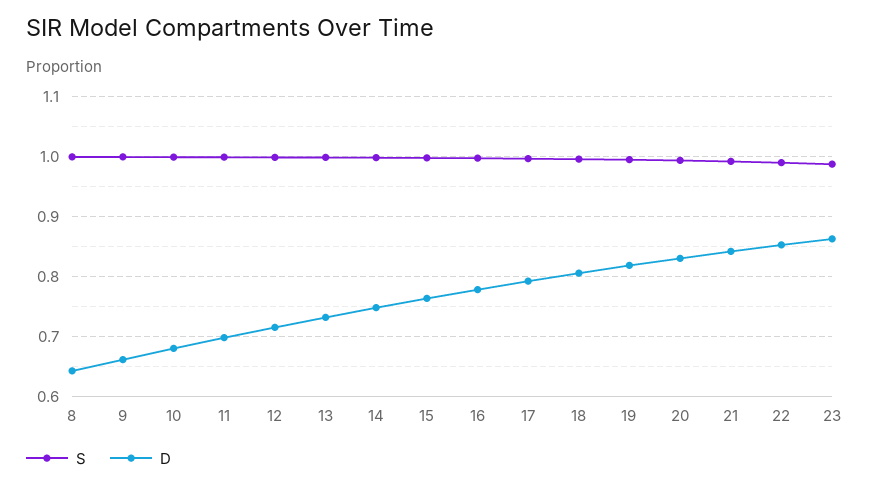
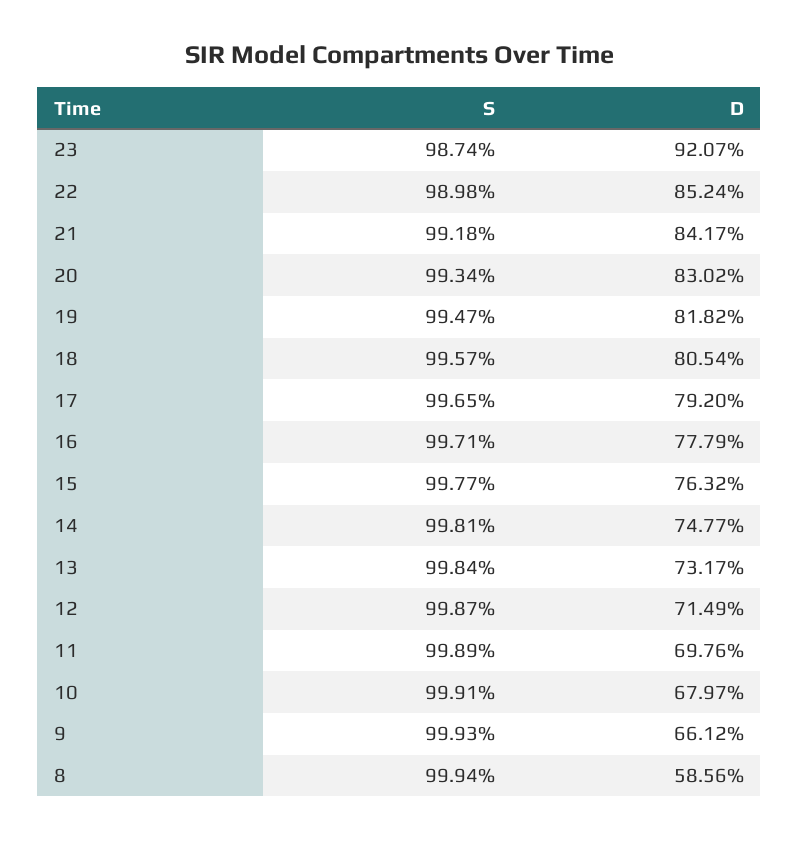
D, 8: 0.64 -> 0.5856
D, 23: 0.86 -> 0.9207

